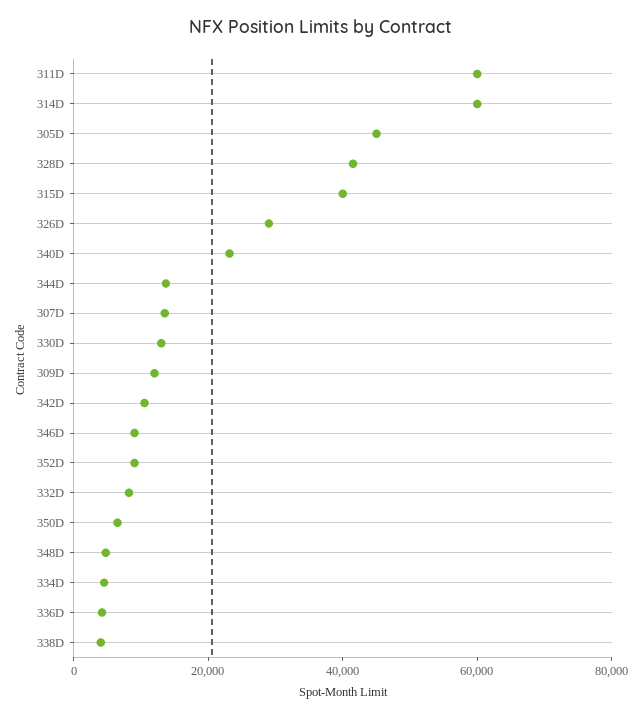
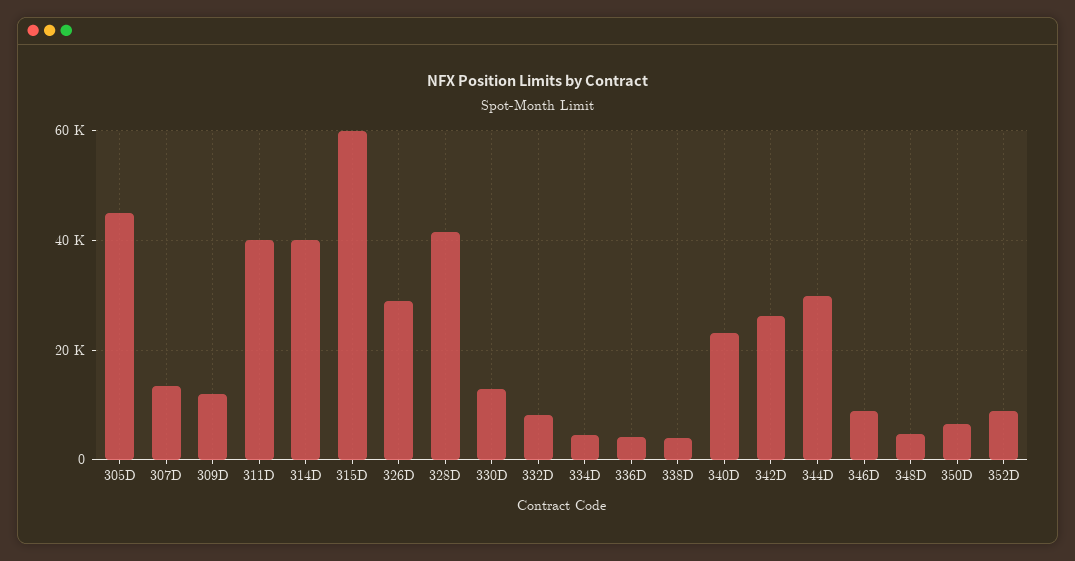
311D: 60000 -> 40000
314D: 60000 -> 40000
315D: 40000 -> 60000
344D: 15000 -> 30000
342D: 10000 -> 26000

